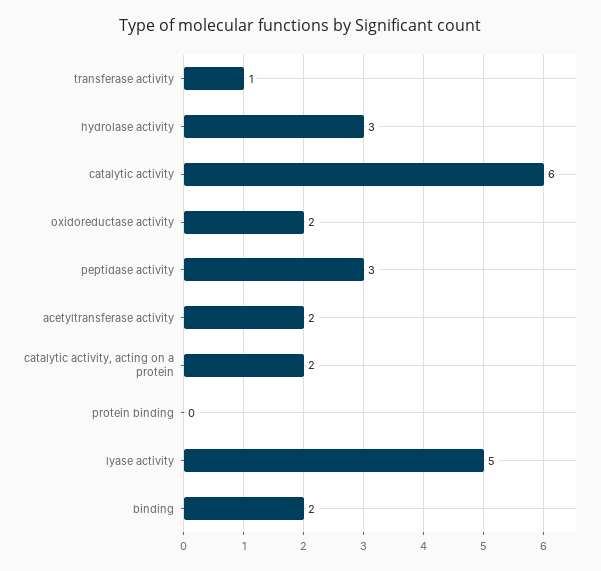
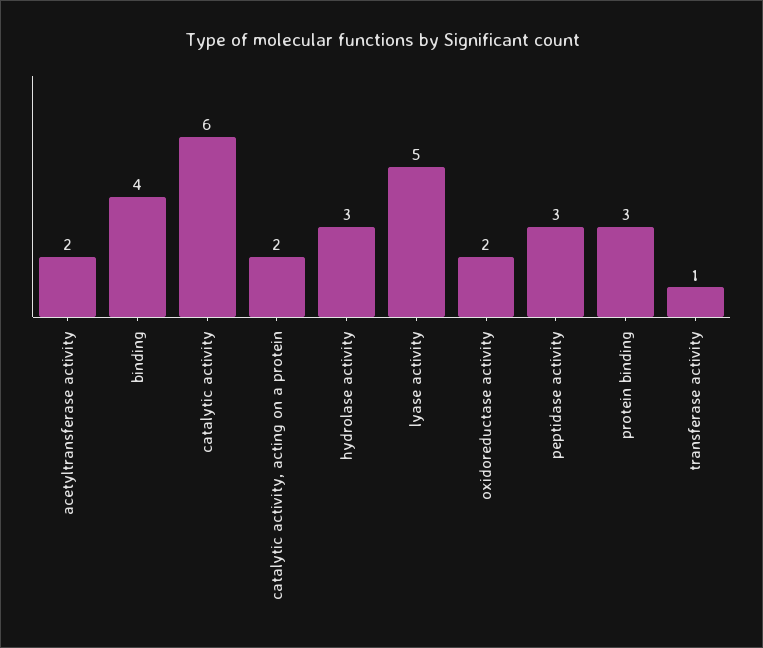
protein binding: 0 -> 3
binding: 2 -> 4

